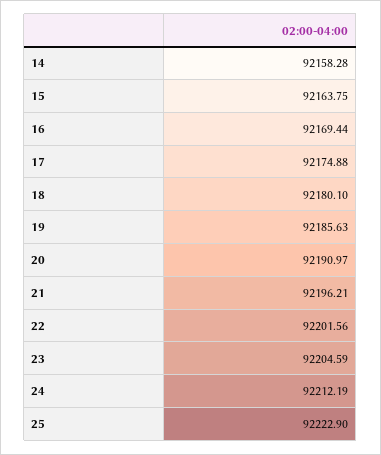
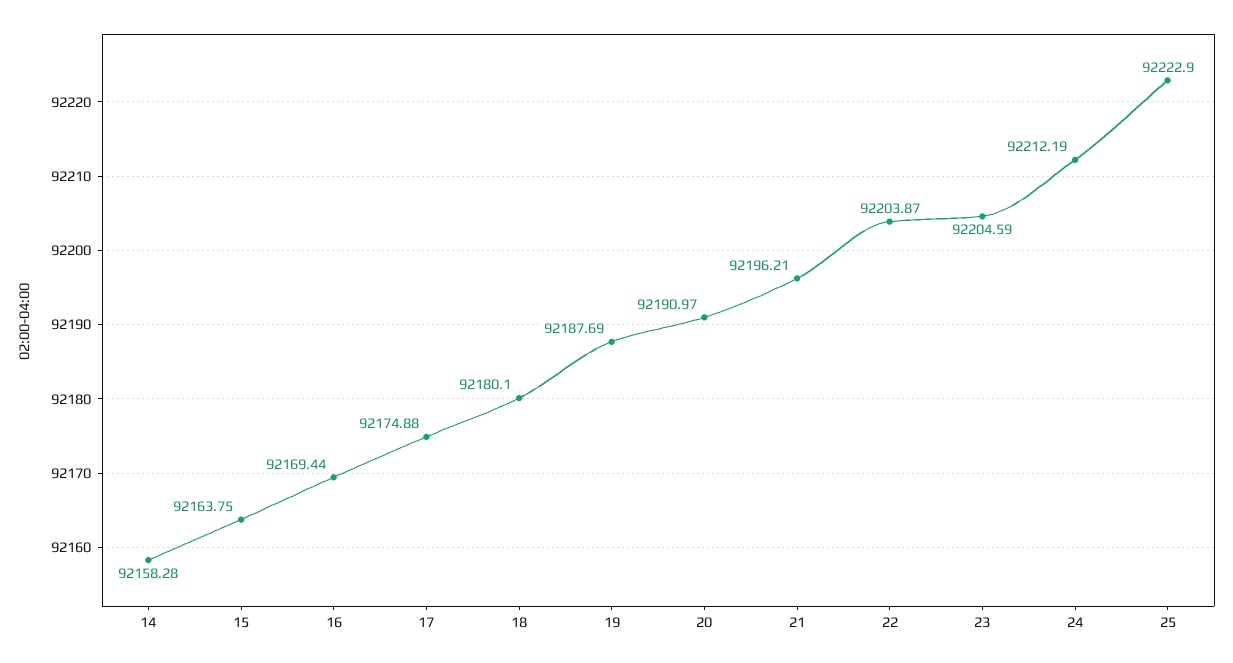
19: 92185.63 -> 92187.69
22: 92201.56 -> 92203.87

